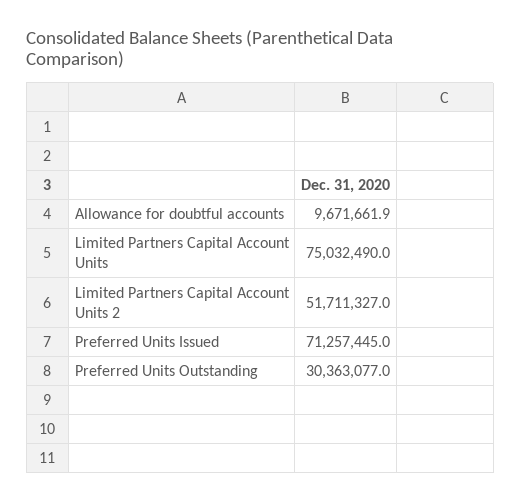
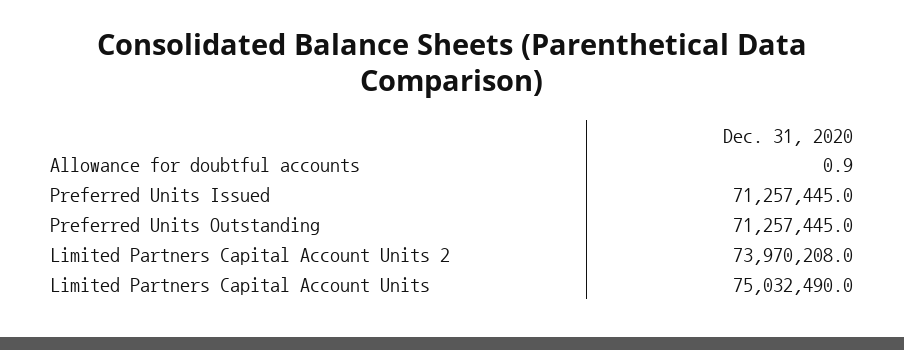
Allowance for doubtful accounts: 9671661.9 -> 0.9
Limited Partners Capital Account Units 2: 51711327 -> 73970208
Preferred Units Outstanding: 30363077 -> 71257445

